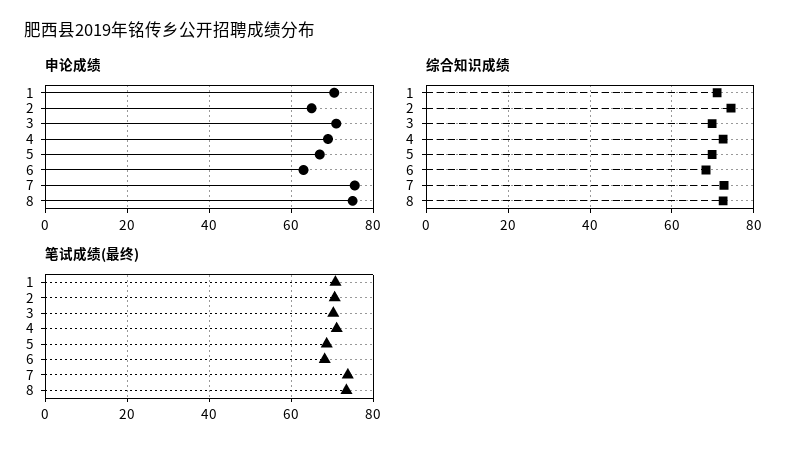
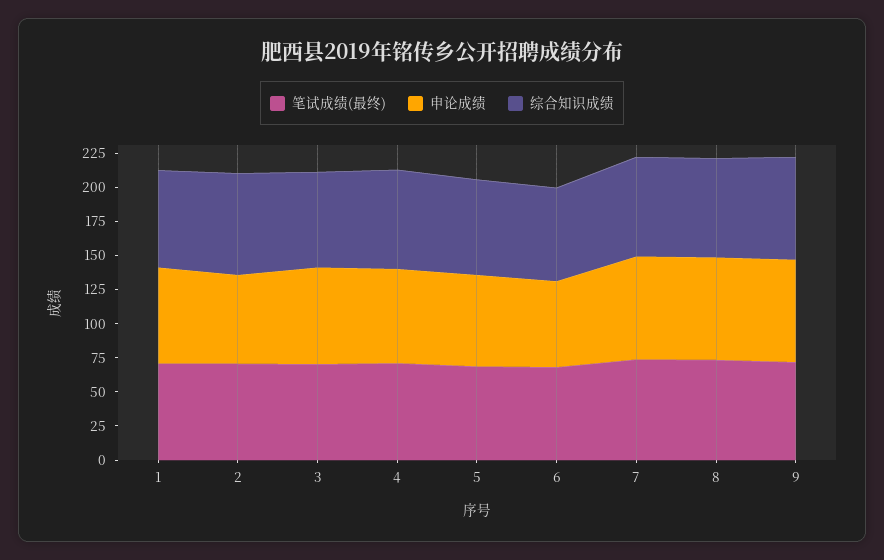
笔试成绩(最终), 9: none -> 75
申论成绩, 9: none -> 75
综合知识成绩, 9: none -> 75

